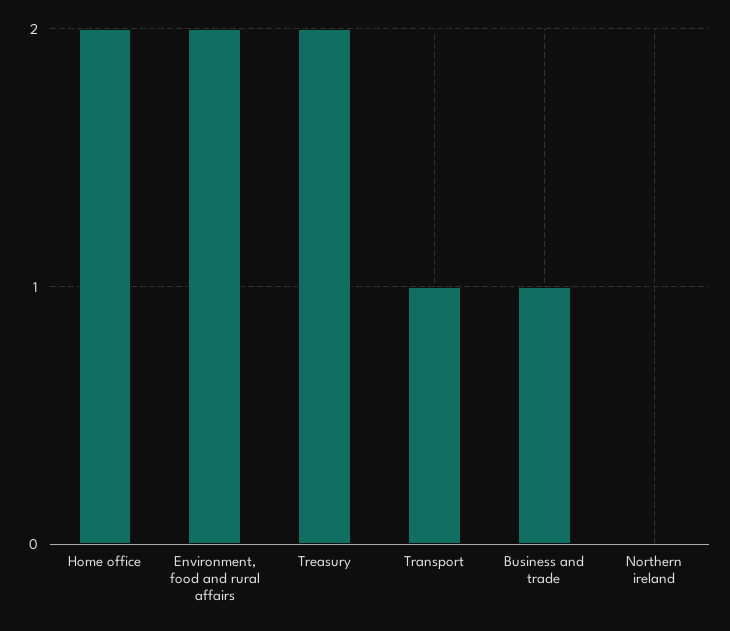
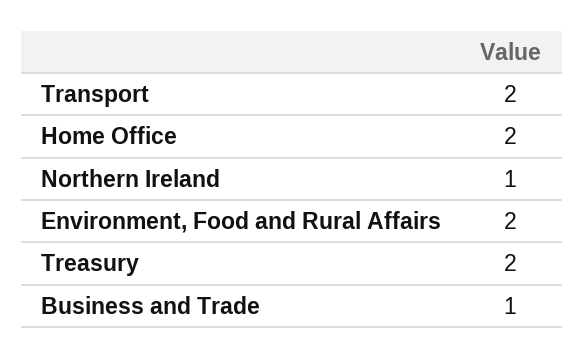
Transport: 1 -> 2
Northern ireland: 0 -> 1

